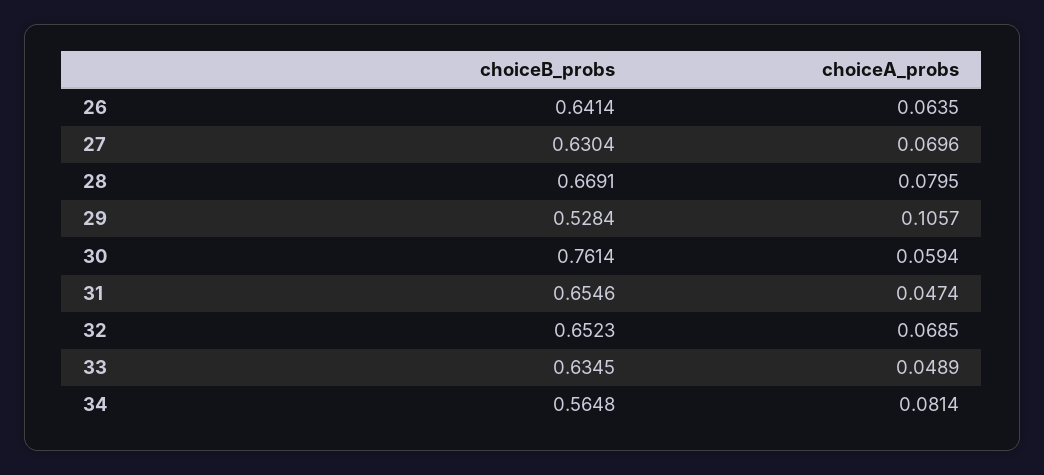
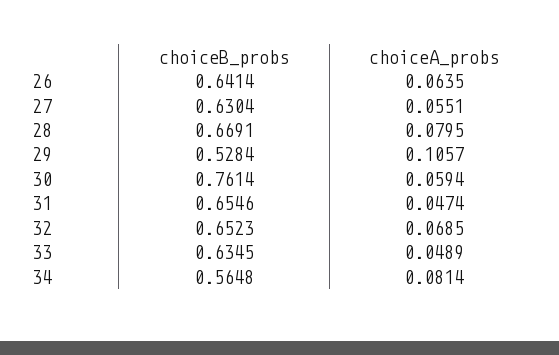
choiceA_probs, 27: 0.0696 -> 0.0551

